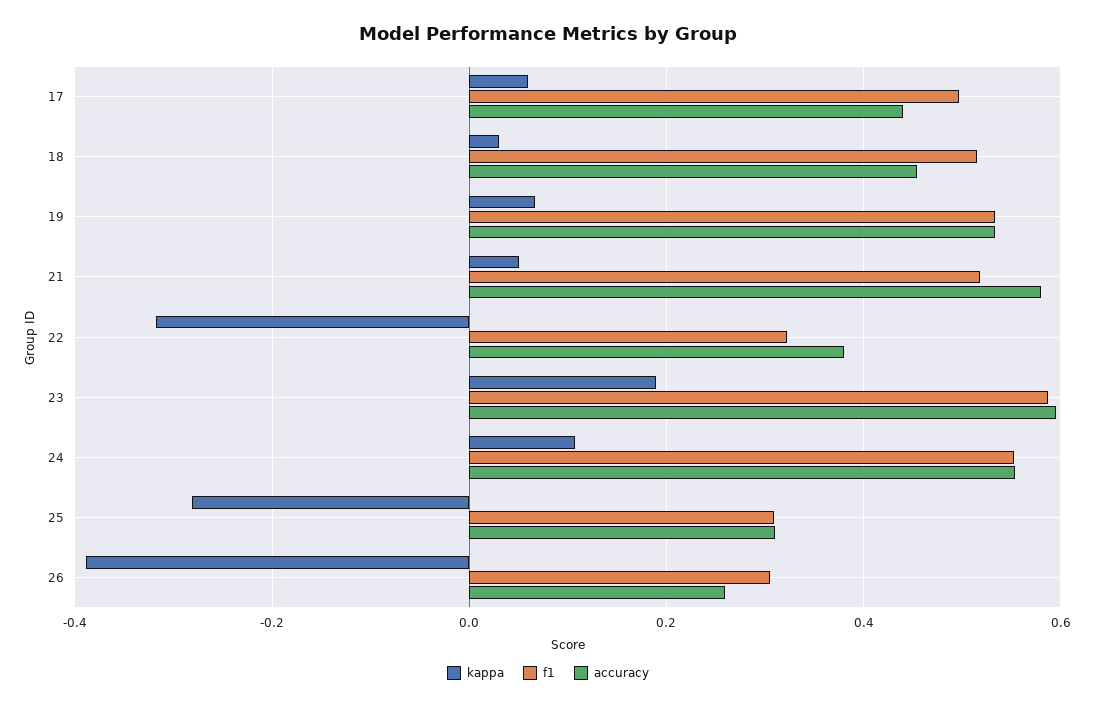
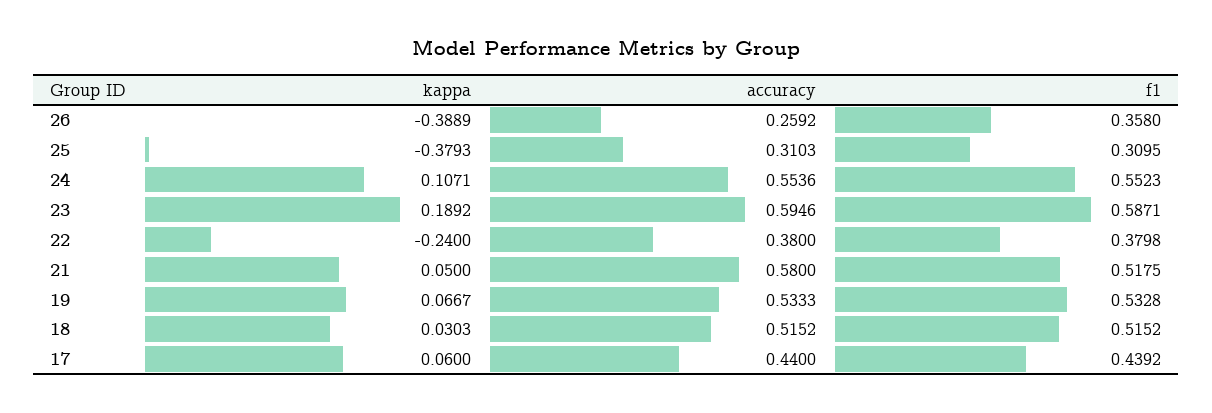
f1, 17: 0.5 -> 0.4392
accuracy, 18: 0.46 -> 0.5152
kappa, 22: -0.32 -> -0.24
f1, 22: 0.32 -> 0.3798
kappa, 25: -0.28 -> -0.3793
f1, 26: 0.3 -> 0.358

